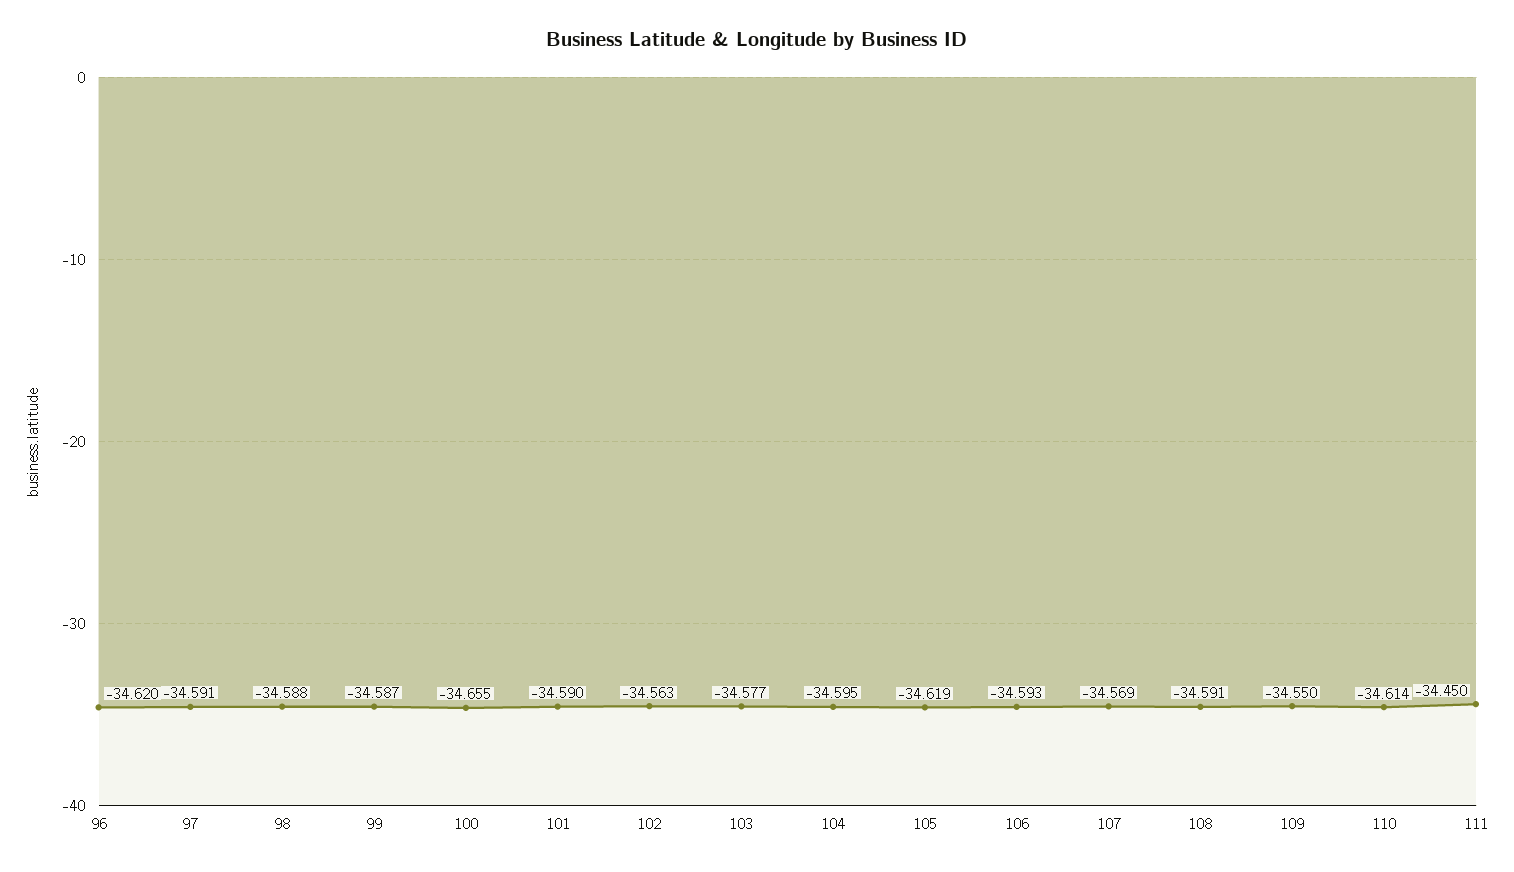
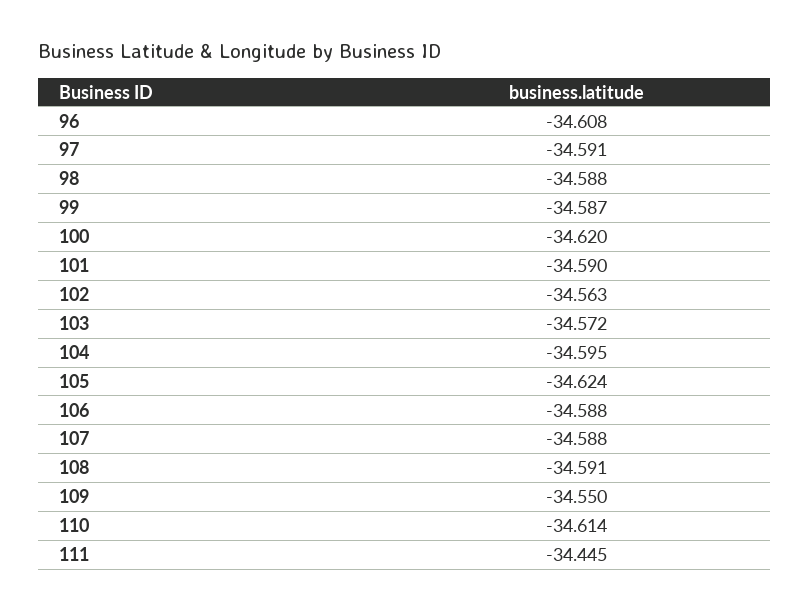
96: -34.62 -> -34.608
100: -34.655 -> -34.62
103: -34.577 -> -34.572
105: -34.619 -> -34.624
106: -34.593 -> -34.588
107: -34.569 -> -34.588
111: -34.45 -> -34.445

